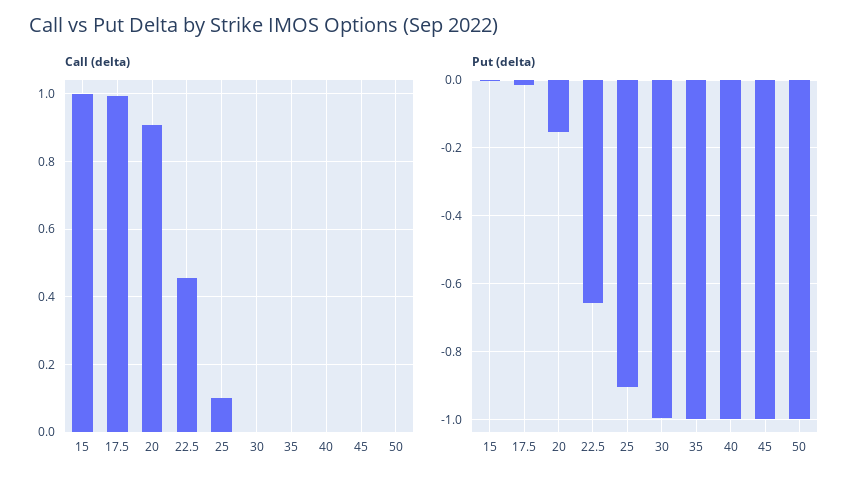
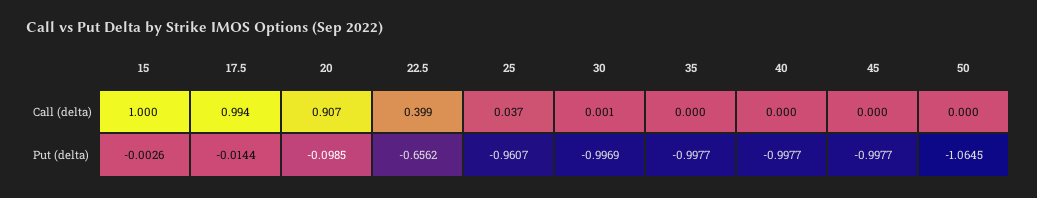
Call (delta), 22.5: 0.46 -> 0.399
Call (delta), 25: 0.1 -> 0.037
Put (delta), 20: -0.16 -> -0.0985
Put (delta), 25: -0.9 -> -0.9607
Put (delta), 50: -1 -> -1.0645

